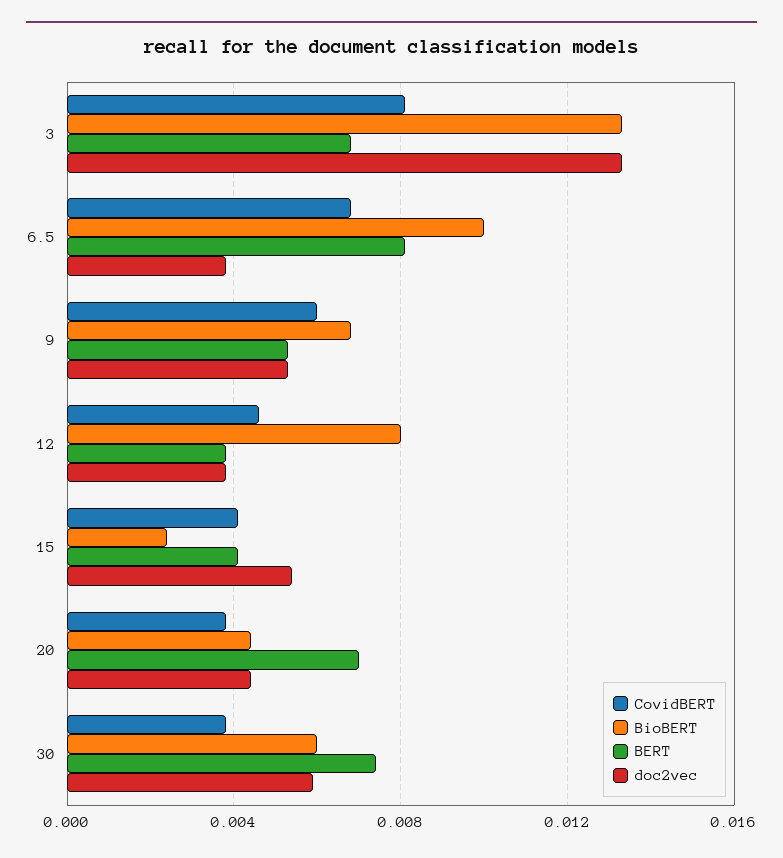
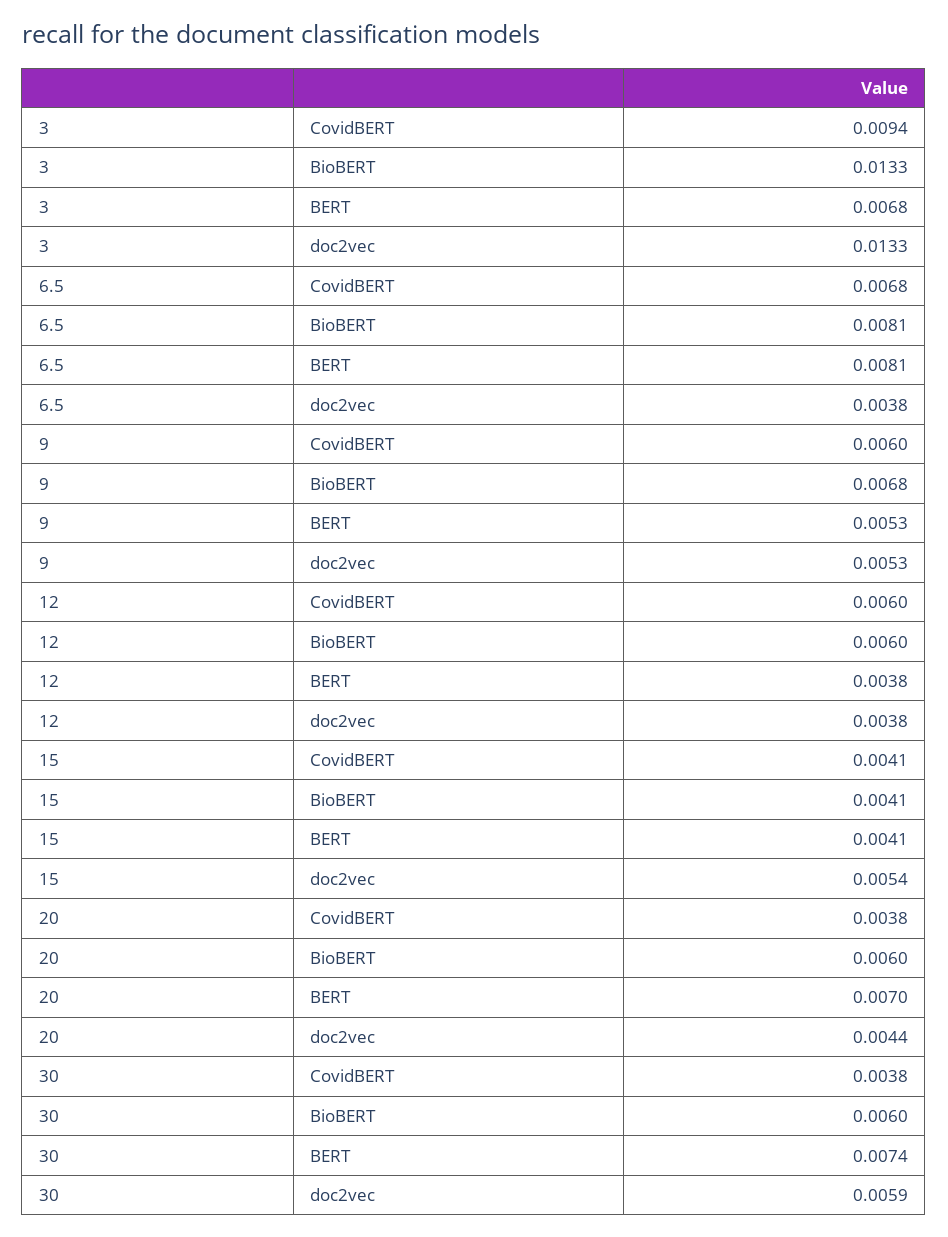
CovidBERT, 3: 0.008 -> 0.0094
BioBERT, 6.5: 0.01 -> 0.0081
CovidBERT, 12: 0.0045 -> 0.006
BioBERT, 12: 0.008 -> 0.006
BioBERT, 15: 0.0025 -> 0.0041
BioBERT, 20: 0.0045 -> 0.006

